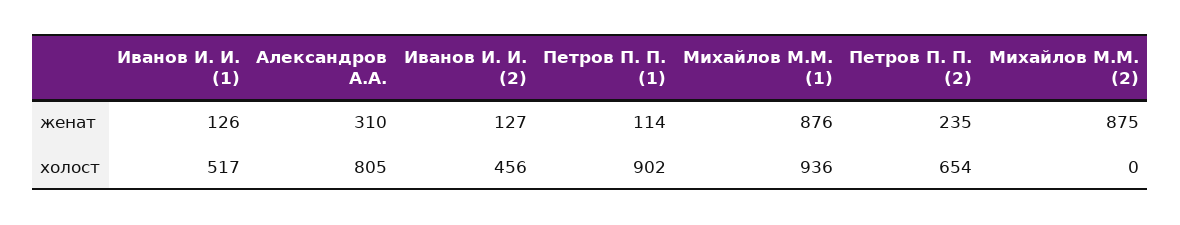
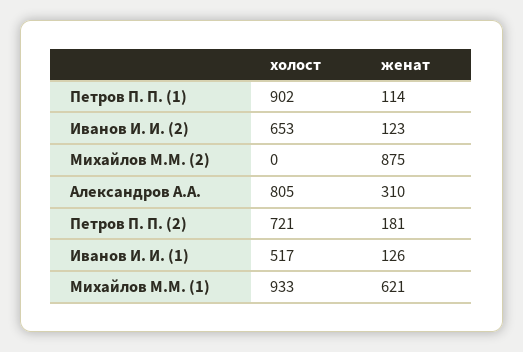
Иванов И. И. (2), женат: 127 -> 123
Михайлов М.М. (1), женат: 876 -> 621
Петров П. П. (2), женат: 235 -> 181
Иванов И. И. (2), холост: 456 -> 653
Михайлов М.М. (1), холост: 936 -> 933
Петров П. П. (2), холост: 654 -> 721

